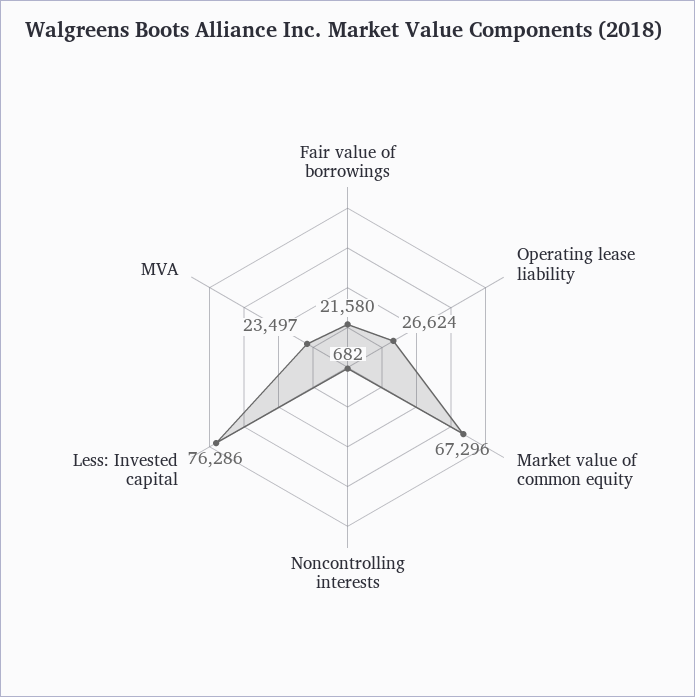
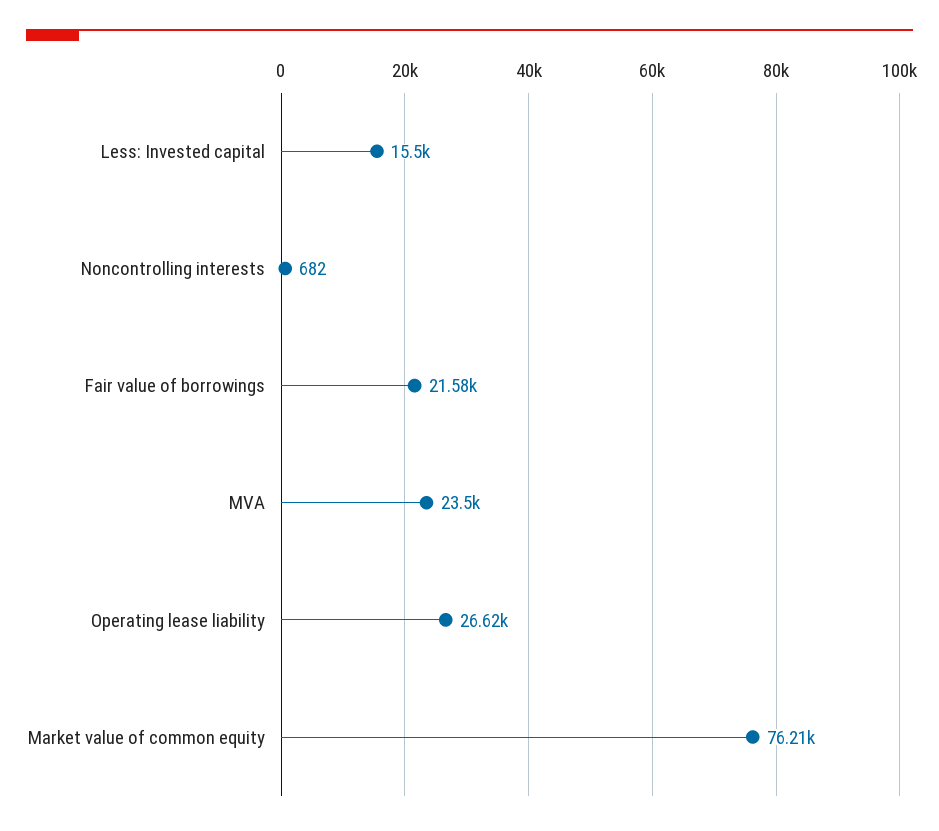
Market value of common equity: 67296 -> 76210
Less: Invested capital: 76286 -> 15500

